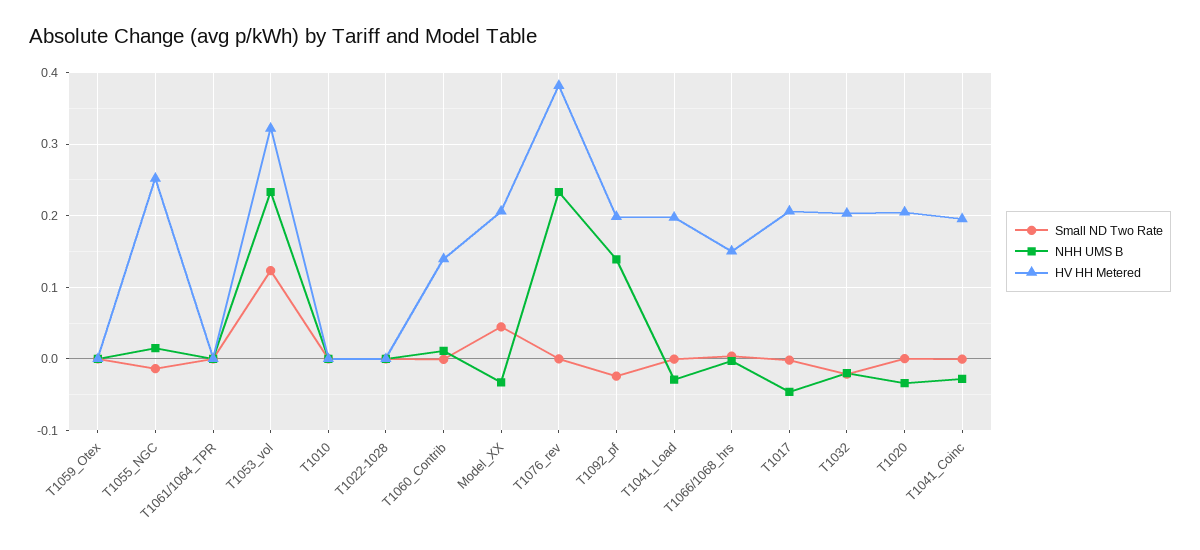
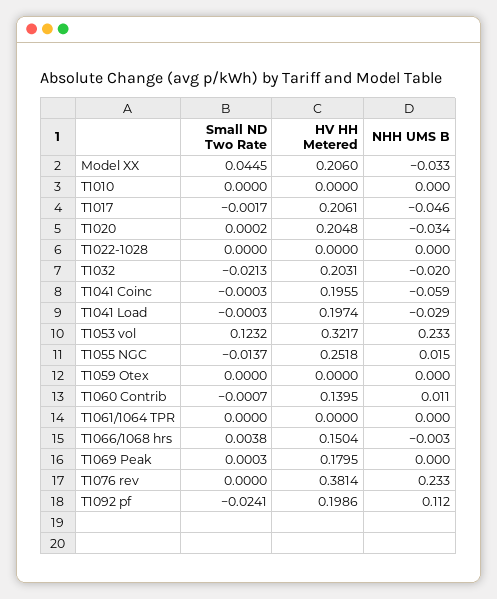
NHH UMS B, T1092_pf: 0.14 -> 0.112
NHH UMS B, T1041_Coinc: -0.03 -> -0.059
Small ND Two Rate, T1069 Peak: none -> 0.0003
HV HH Metered, T1069 Peak: none -> 0.1795
NHH UMS B, T1069 Peak: none -> 0

